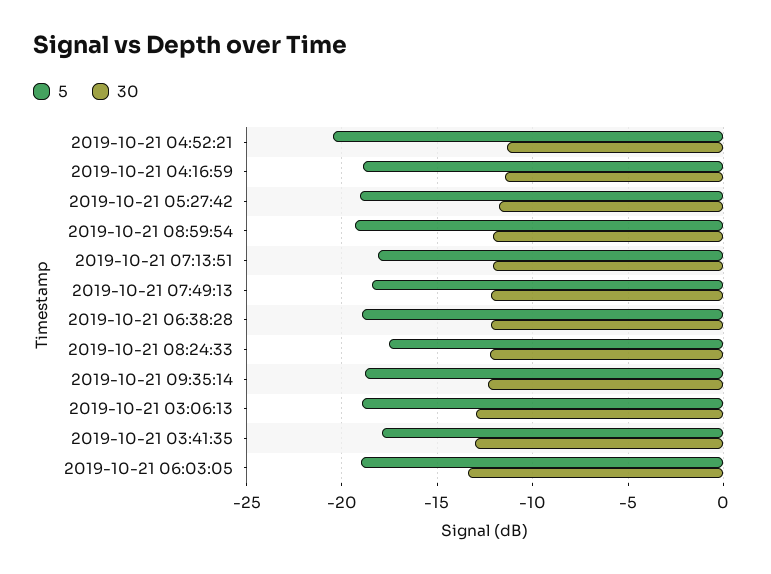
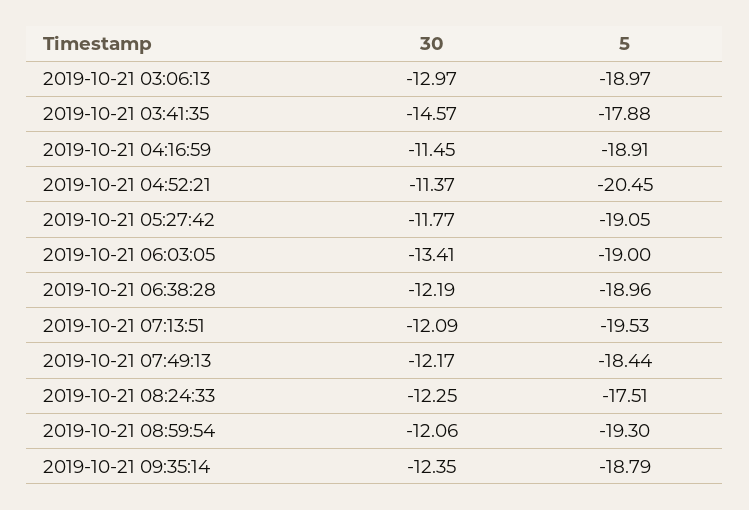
5, 2019-10-21 07:13:51: -18 -> -19.53
30, 2019-10-21 03:41:35: -13 -> -14.57

